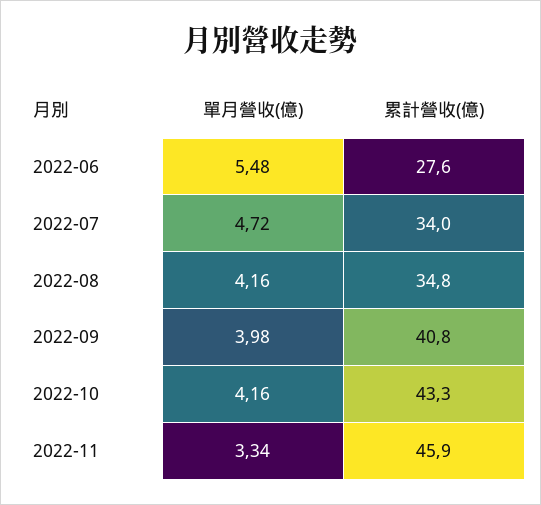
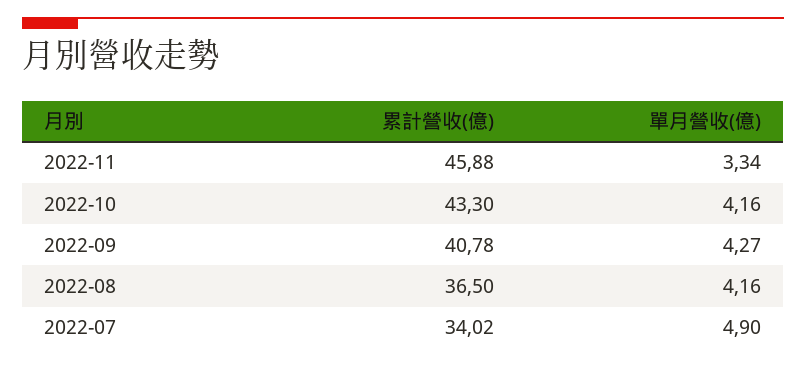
單月營收(億), 2022-06: 5.48 -> none
累計營收(億), 2022-06: 27.6 -> none
單月營收(億), 2022-07: 4.72 -> 4.9
累計營收(億), 2022-08: 34.8 -> 36.5
單月營收(億), 2022-09: 3.98 -> 4.27

